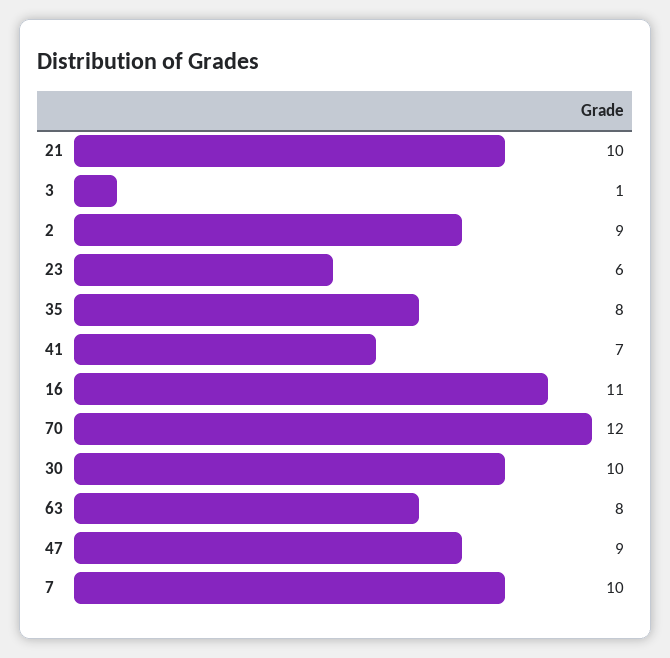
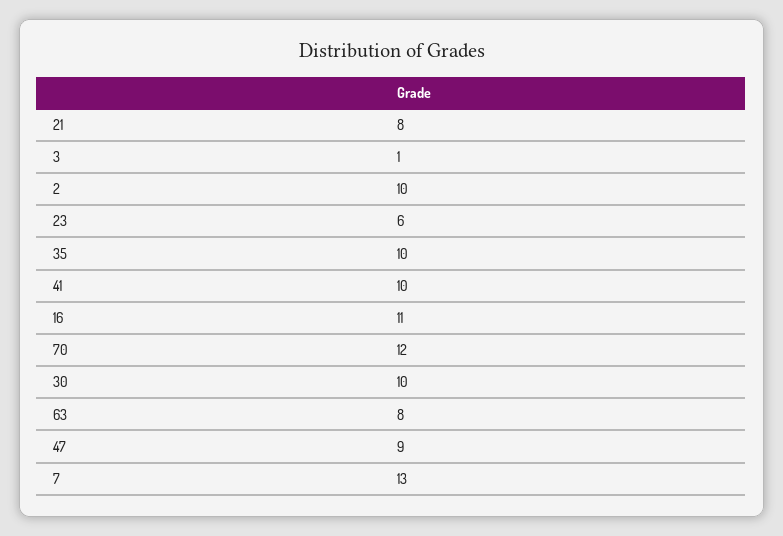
21: 10 -> 8
2: 9 -> 10
35: 8 -> 10
41: 7 -> 10
7: 10 -> 13

